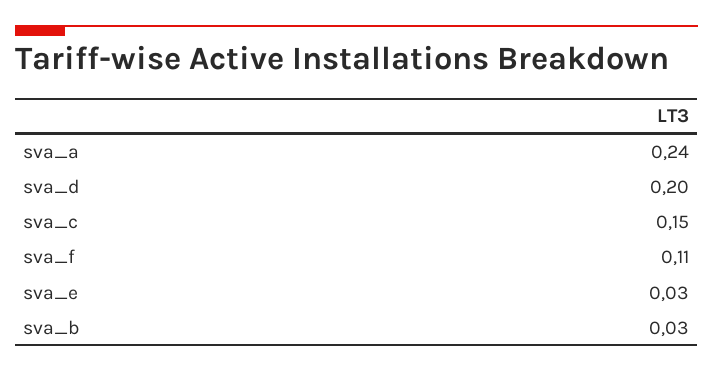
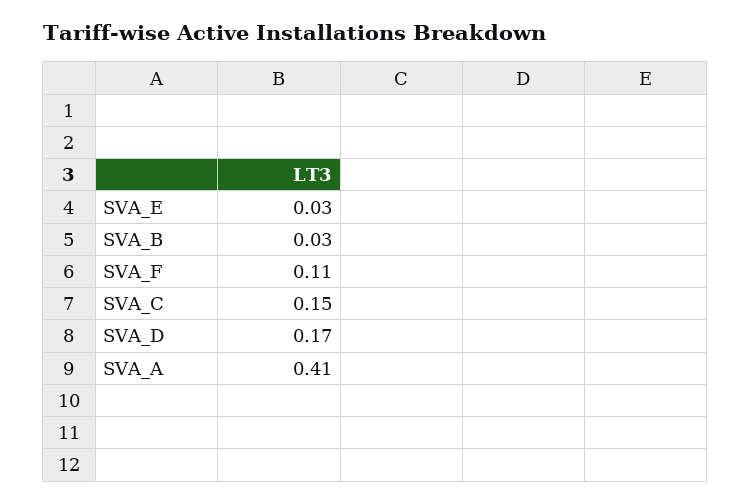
sva_a: 0.24 -> 0.41
sva_d: 0.2 -> 0.17

